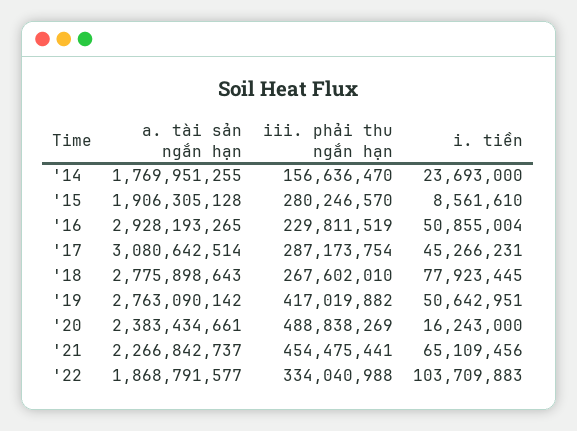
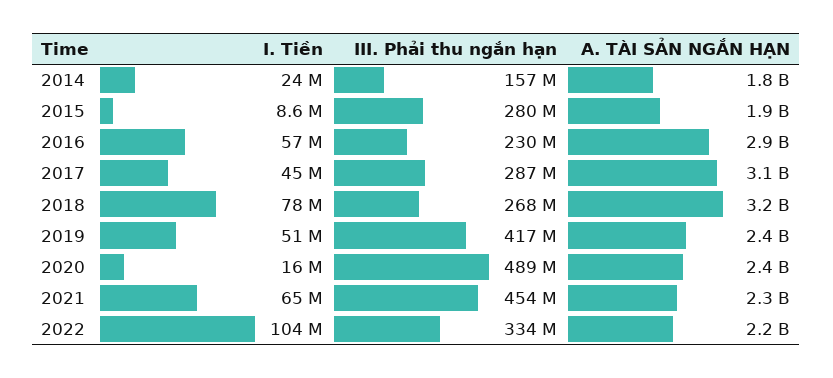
i. tiền, '16: 50855004 -> 57000000
a. tài sản ngắn hạn, '18: 2775898643 -> 3200000000
a. tài sản ngắn hạn, '19: 2763090142 -> 2400000000
a. tài sản ngắn hạn, '22: 1868791577 -> 2200000000

